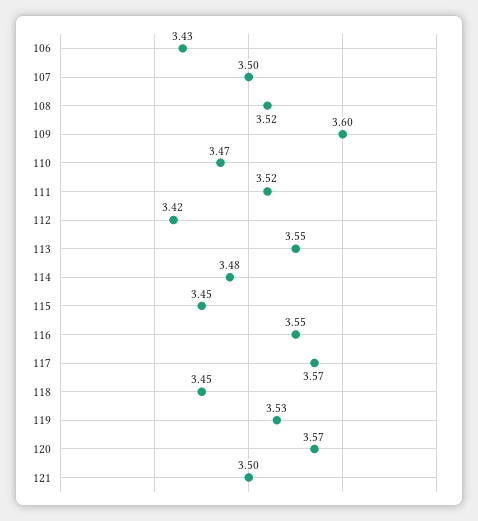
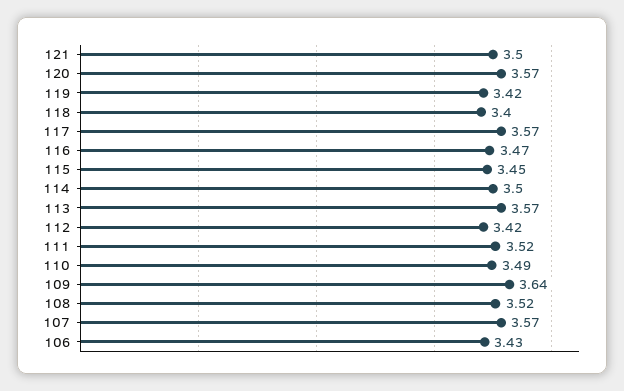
107: 3.5 -> 3.57
109: 3.6 -> 3.64
110: 3.47 -> 3.49
113: 3.55 -> 3.57
114: 3.48 -> 3.5
116: 3.55 -> 3.47
118: 3.45 -> 3.4
119: 3.53 -> 3.42

